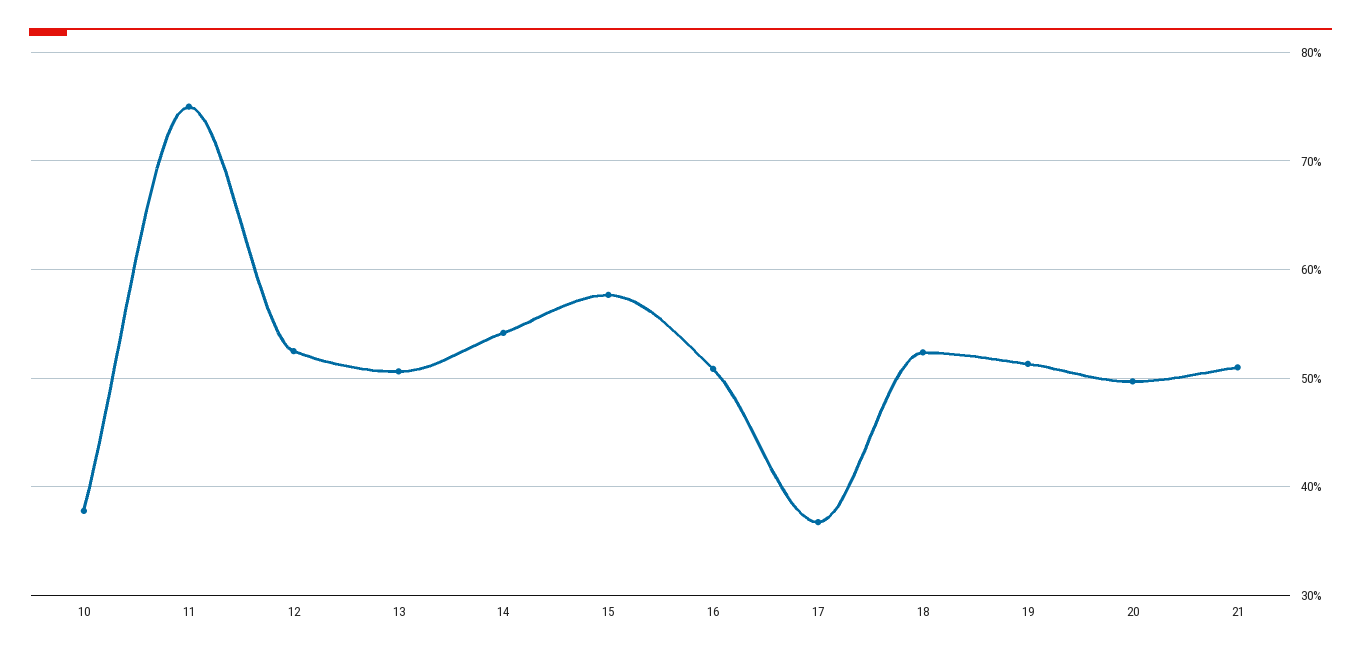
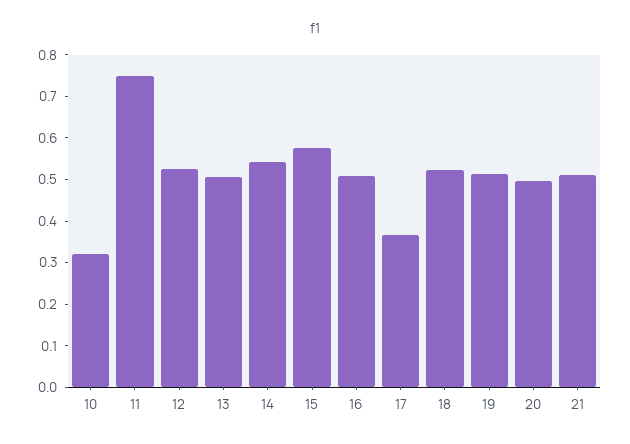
10: 0.38 -> 0.32

